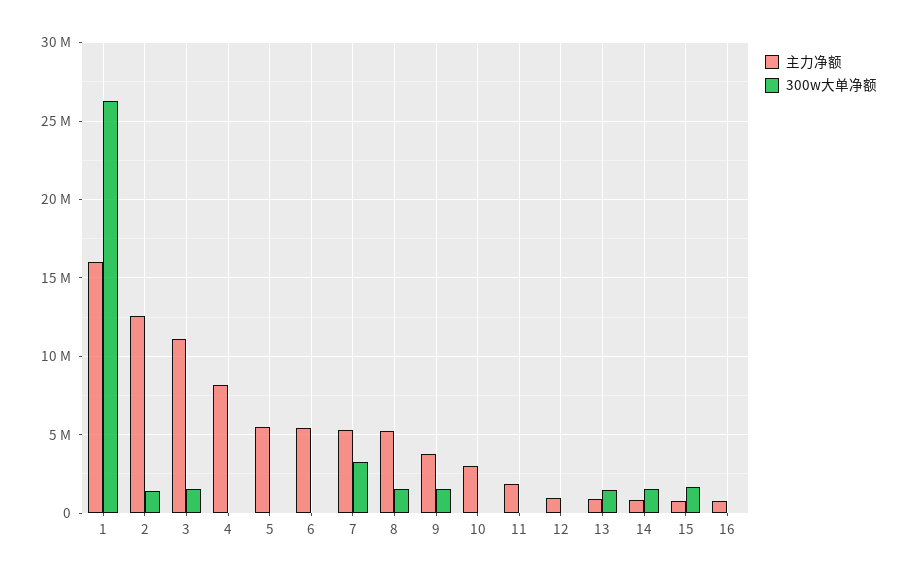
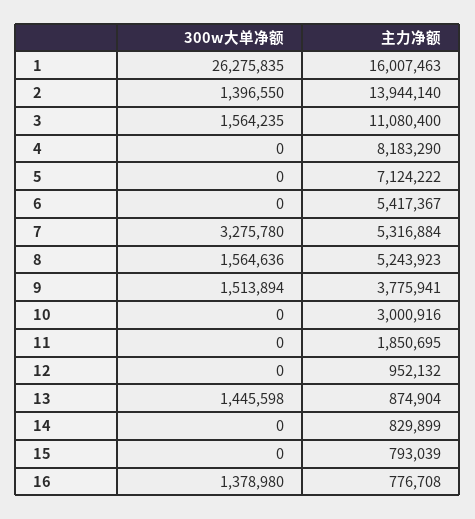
主力净额, 2: 12500000 -> 13944140
主力净额, 5: 5500000 -> 7124222
300w大单净额, 14: 1500000 -> 0
300w大单净额, 15: 1500000 -> 0
300w大单净额, 16: 0 -> 1378980

